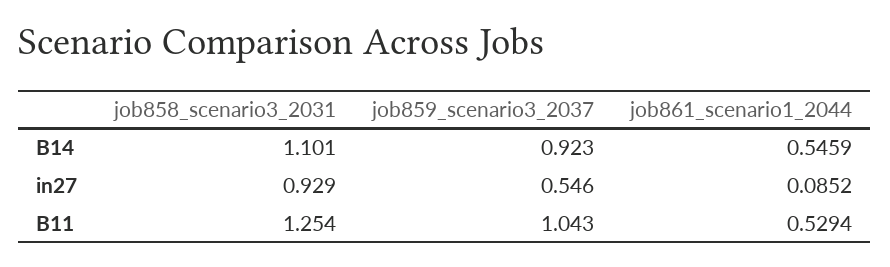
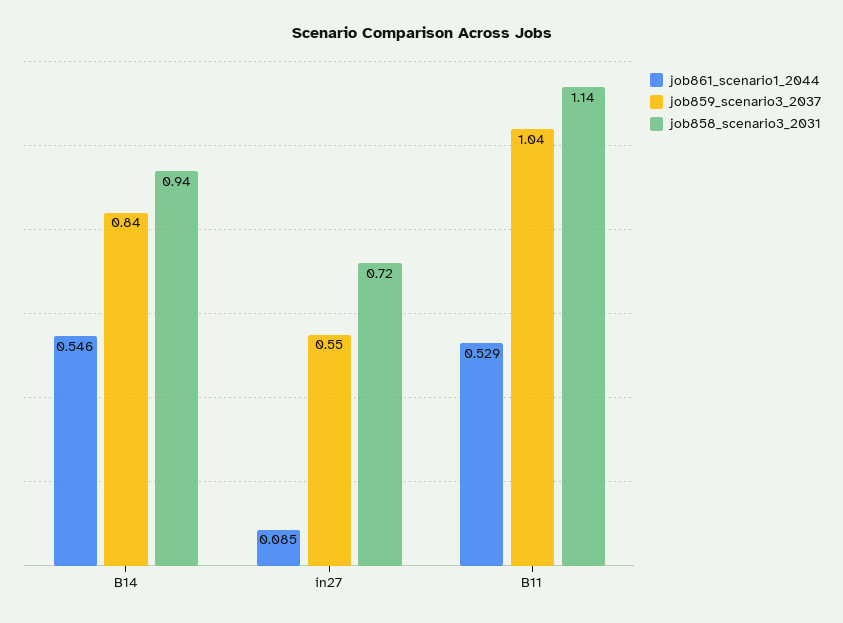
job858_scenario3_2031, B14: 1.101 -> 0.94
job859_scenario3_2037, B14: 0.923 -> 0.84
job858_scenario3_2031, in27: 0.929 -> 0.72
job858_scenario3_2031, B11: 1.254 -> 1.14

